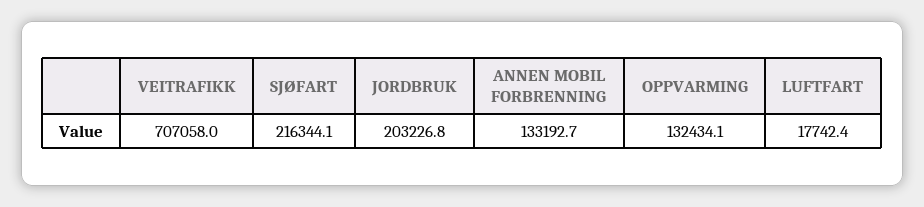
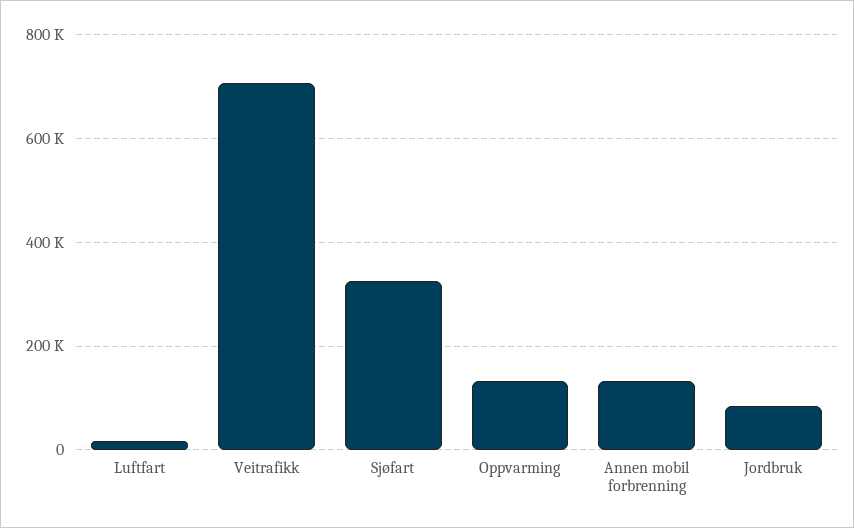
SJØFART: 216344.1 -> 320000
JORDBRUK: 203226.8 -> 80000

